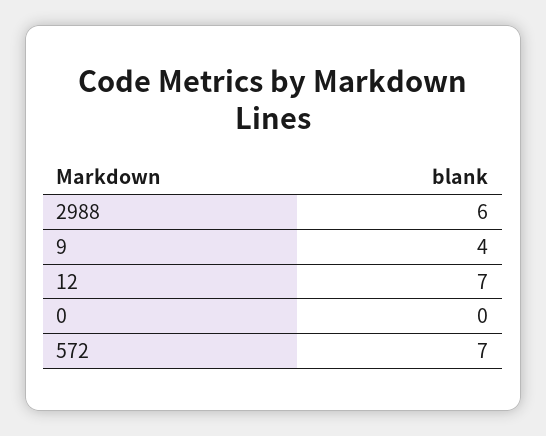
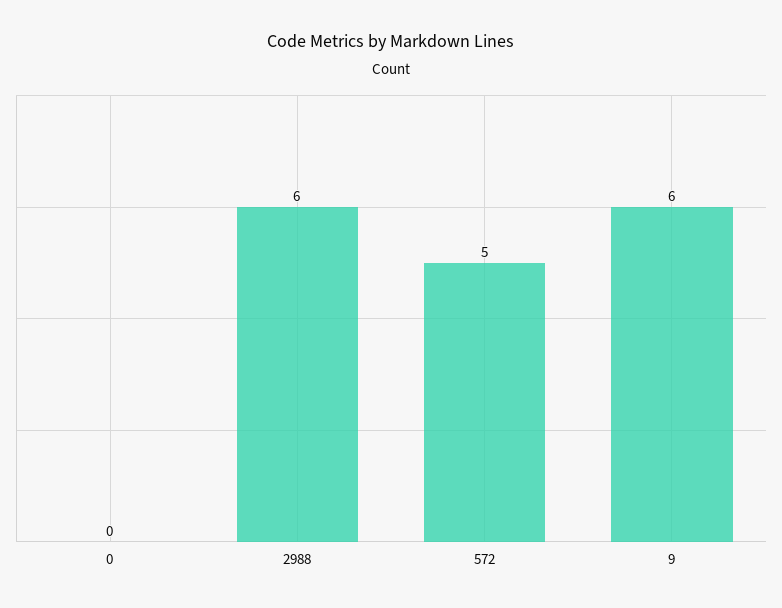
9: 4 -> 6
12: 7 -> none
572: 7 -> 5

